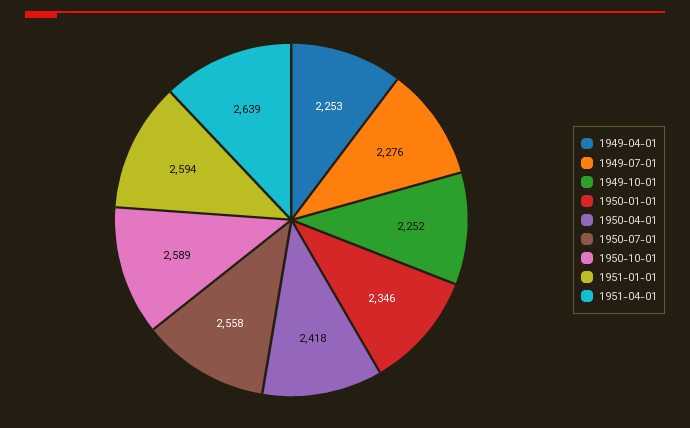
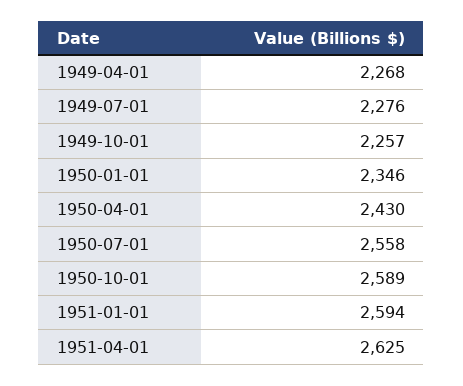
1949-04-01: 2253 -> 2268
1949-10-01: 2252 -> 2257
1950-04-01: 2418 -> 2430
1951-04-01: 2639 -> 2625

